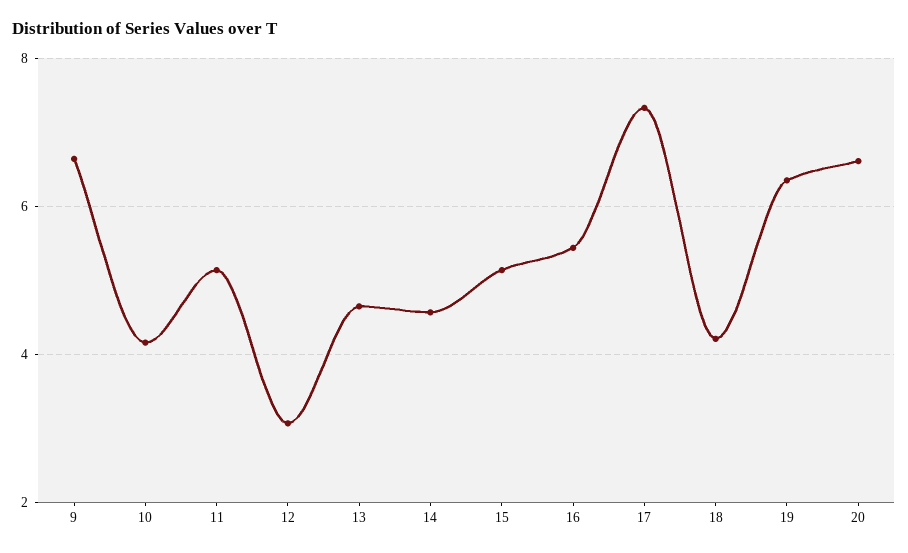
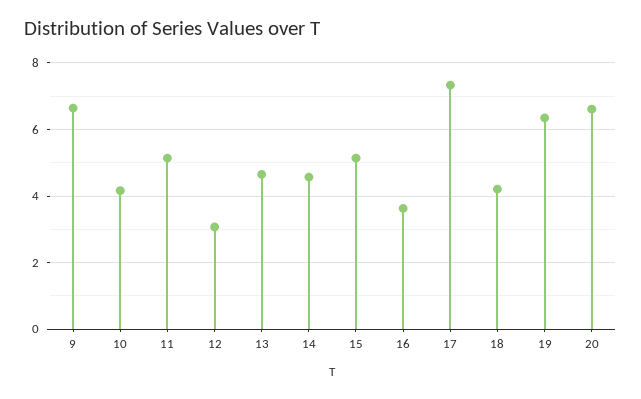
16: 5.4 -> 3.6

